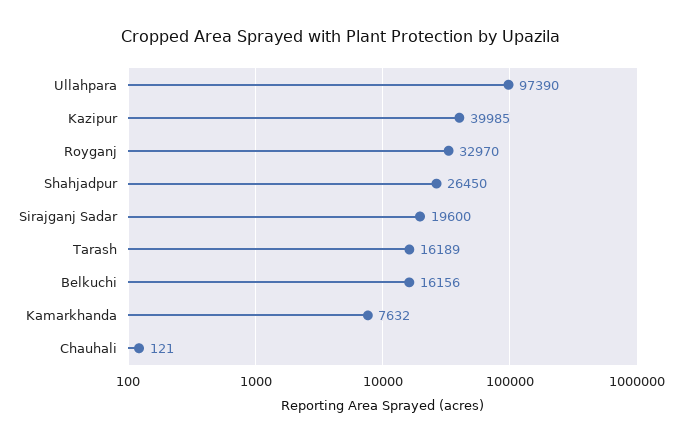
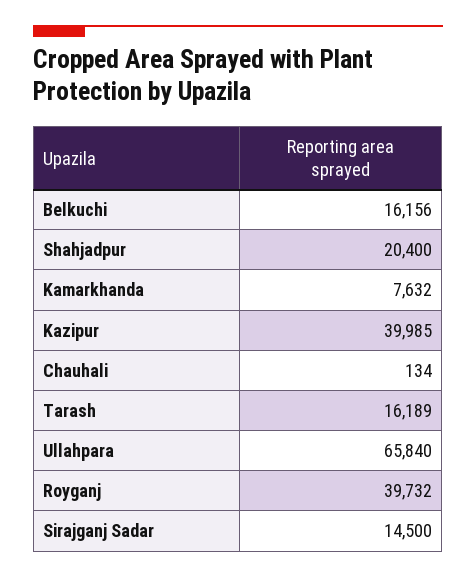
Ullahpara: 97390 -> 65840
Royganj: 32970 -> 39732
Shahjadpur: 26450 -> 20400
Sirajganj Sadar: 19600 -> 14500
Chauhali: 121 -> 134

